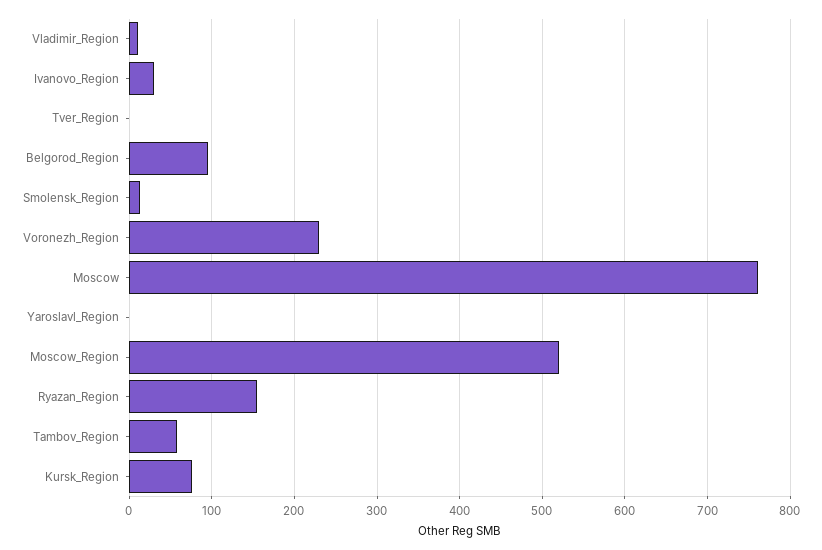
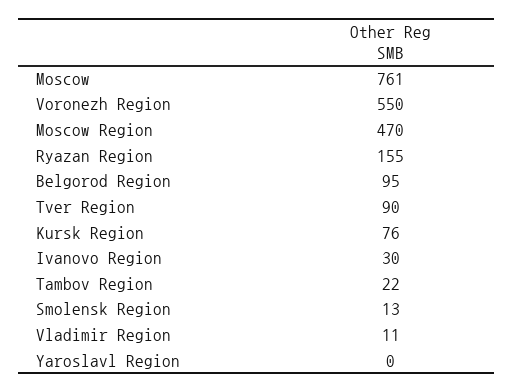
Tver_Region: 0 -> 90
Voronezh_Region: 230 -> 550
Moscow_Region: 520 -> 470
Tambov_Region: 60 -> 22

